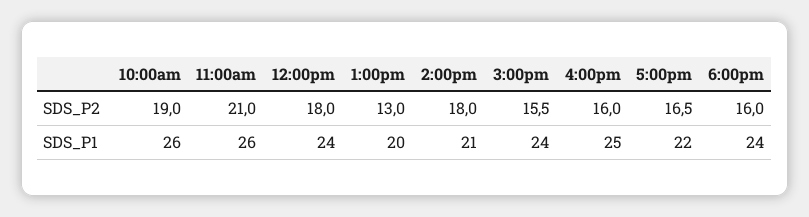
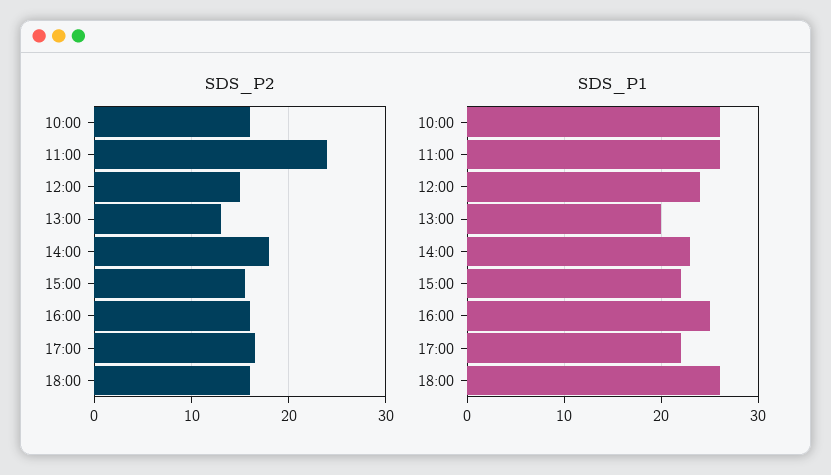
SDS_P2, 10:00am: 19 -> 16
SDS_P2, 11:00am: 21 -> 24
SDS_P2, 12:00pm: 18 -> 15
SDS_P1, 2:00pm: 21 -> 23
SDS_P1, 3:00pm: 24 -> 22
SDS_P1, 6:00pm: 24 -> 26

